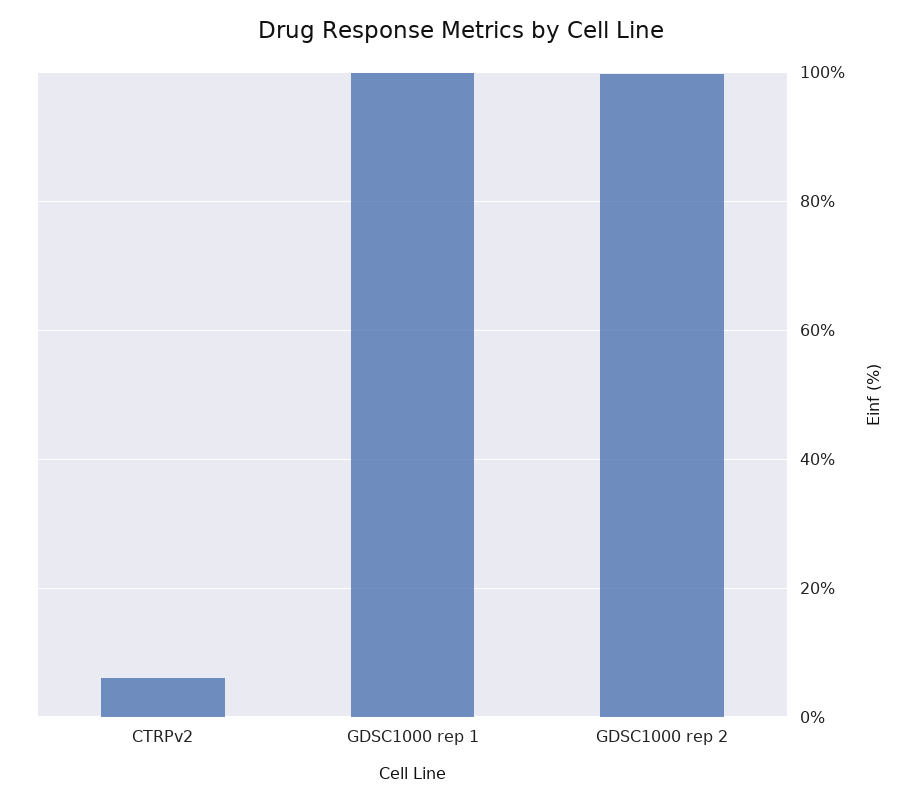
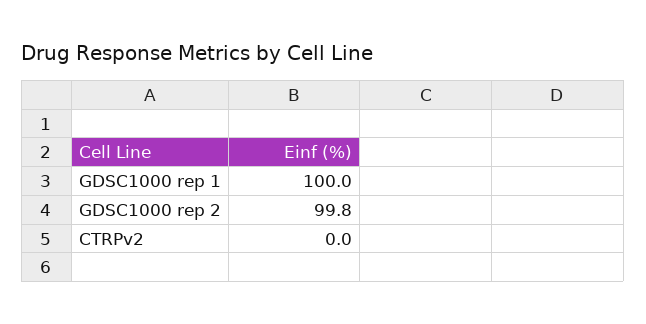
CTRPv2: 6 -> 0

